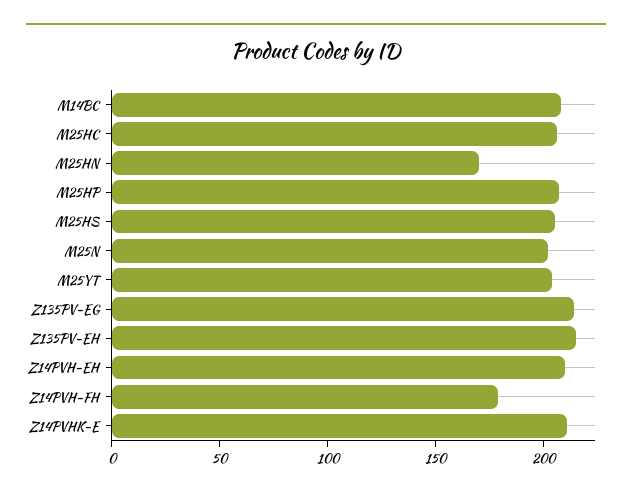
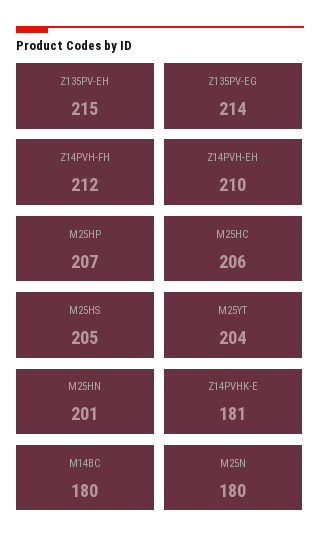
M14BC: 210 -> 180
M25HN: 170 -> 201
M25N: 200 -> 180
Z14PVH-FH: 180 -> 212
Z14PVHK-E: 210 -> 181

